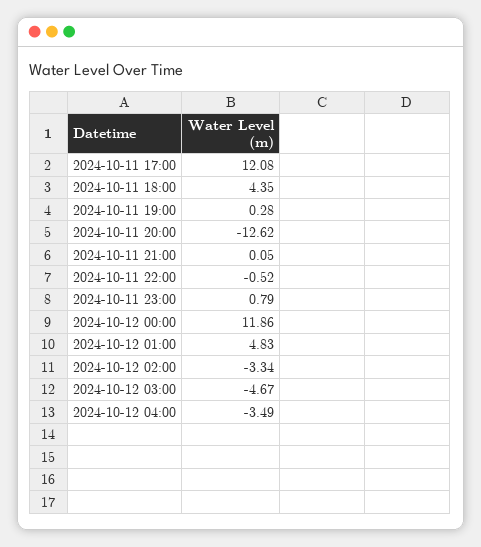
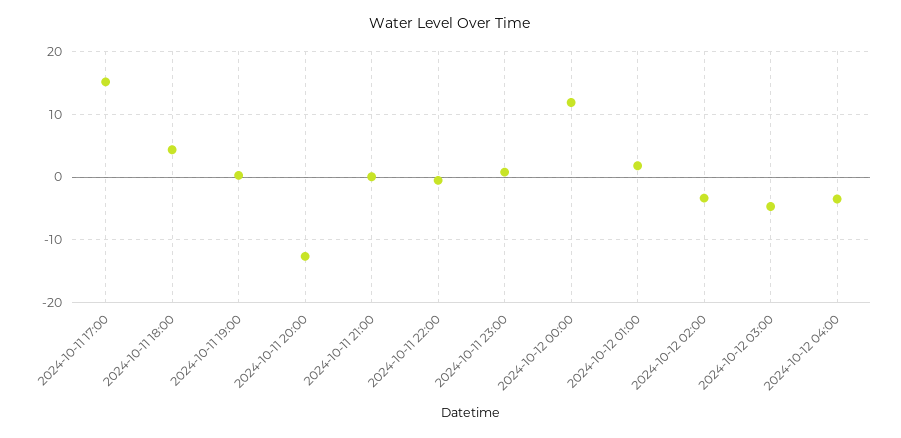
2024-10-11 17:00: 12.08 -> 15
2024-10-12 01:00: 4.83 -> 2

